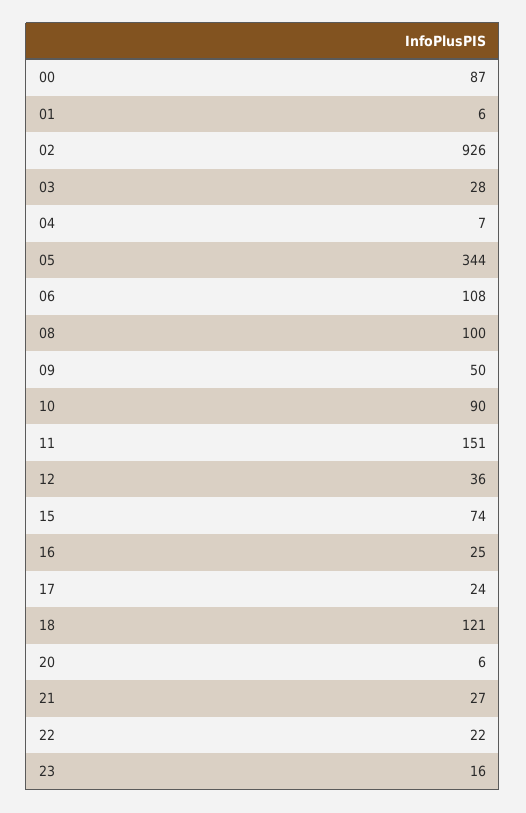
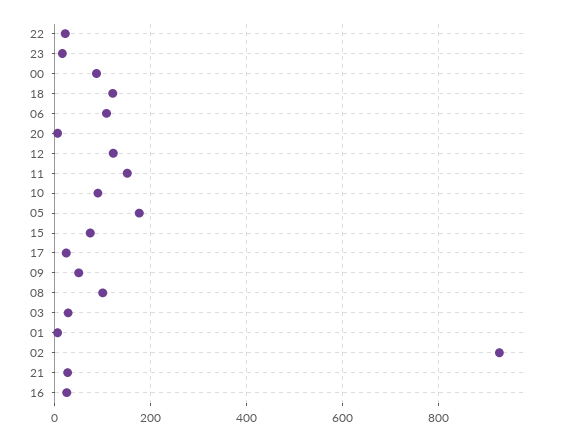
04: 7 -> none
05: 344 -> 180
12: 36 -> 120

